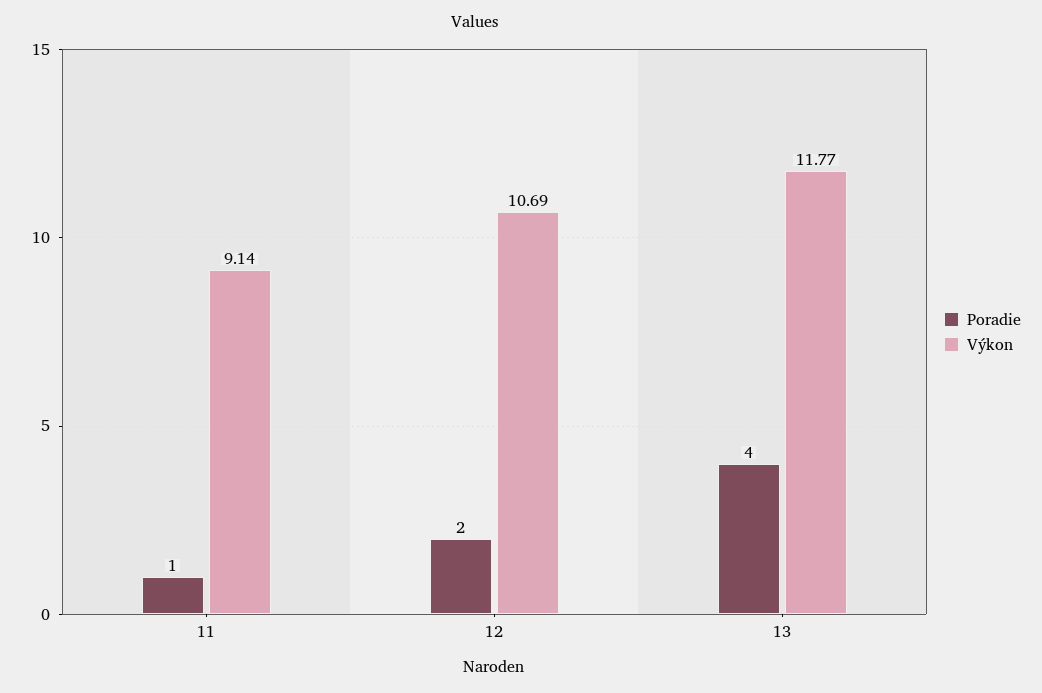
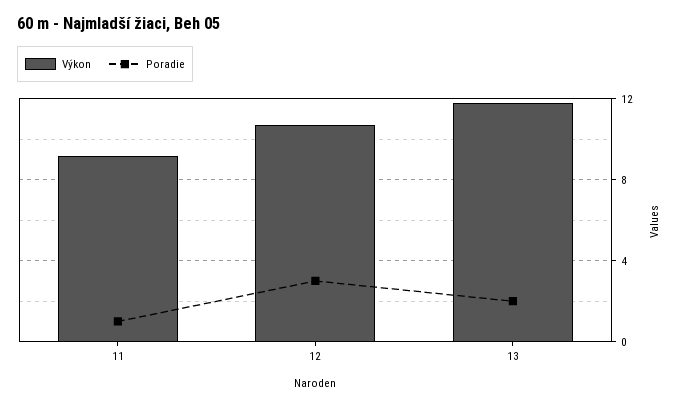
Poradie, 12: 2 -> 3
Poradie, 13: 4 -> 2

